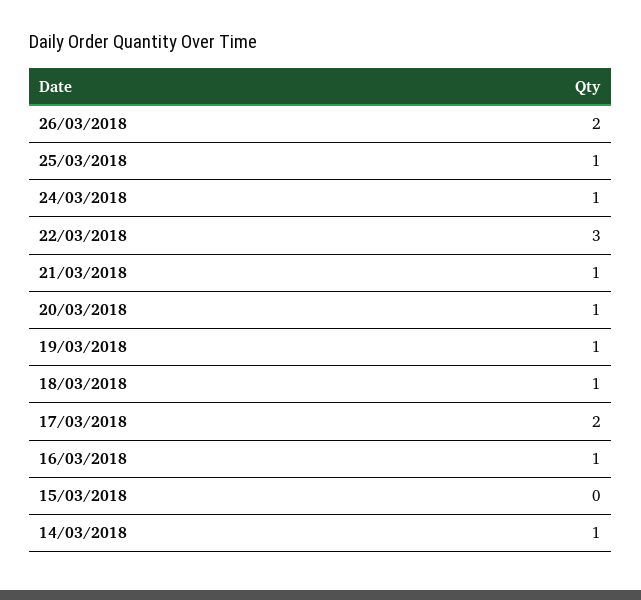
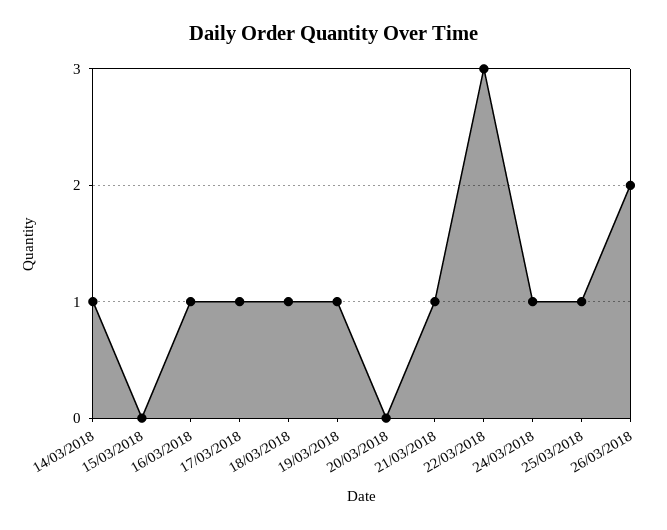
20/03/2018: 1 -> 0
17/03/2018: 2 -> 1

